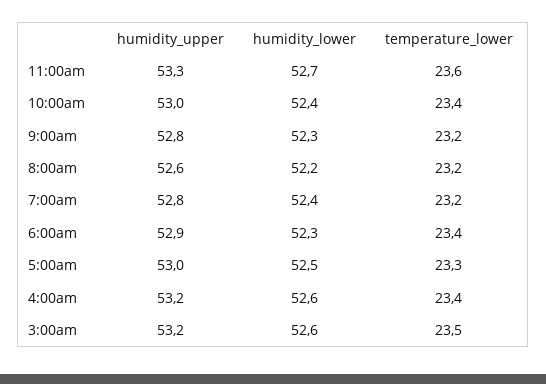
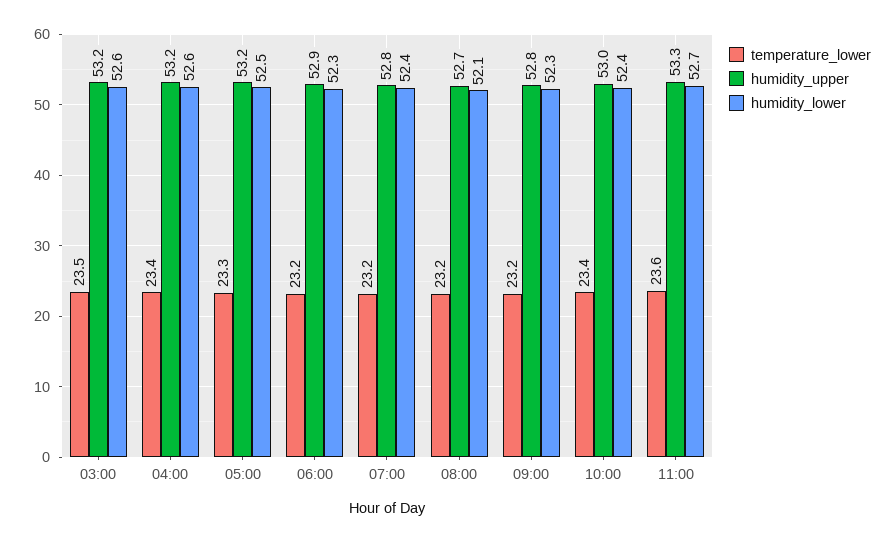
humidity_upper, 8:00am: 52.6 -> 52.7
humidity_lower, 8:00am: 52.2 -> 52.1
temperature_lower, 6:00am: 23.4 -> 23.2
humidity_upper, 5:00am: 53 -> 53.2

